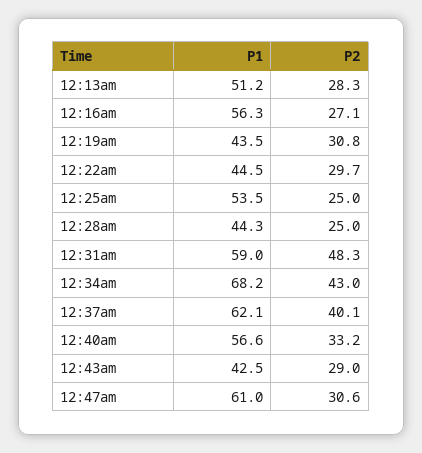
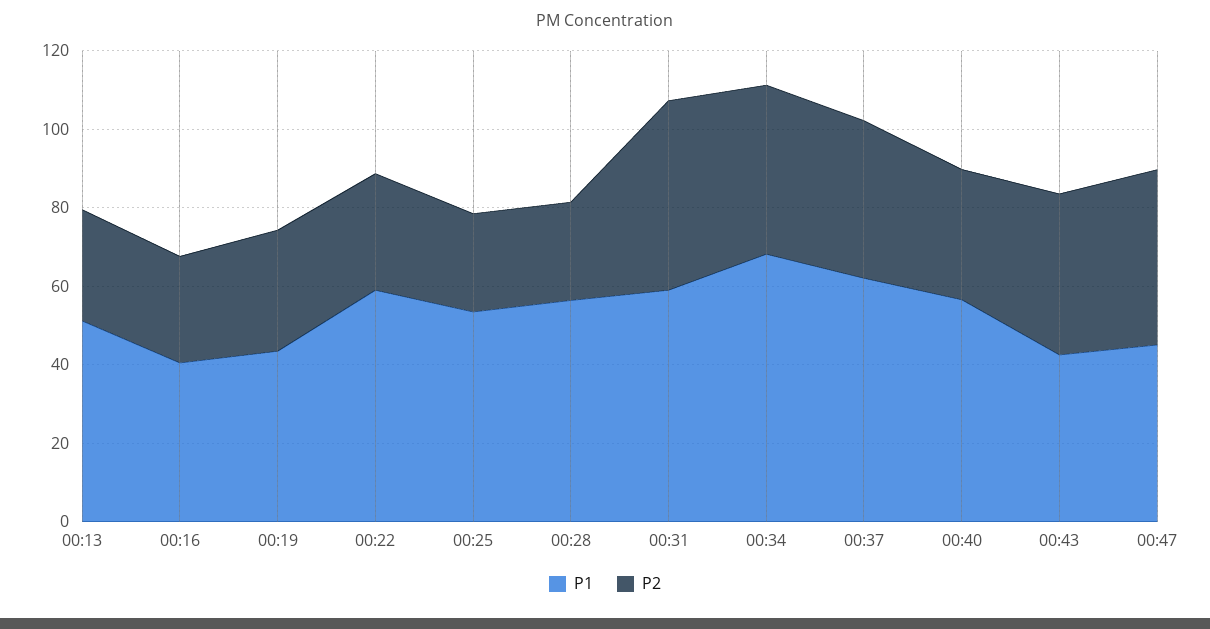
P1, 12:16am: 56.3 -> 40
P1, 12:22am: 44.5 -> 60
P1, 12:28am: 44.3 -> 55
P2, 12:43am: 29 -> 40
P1, 12:47am: 61 -> 45
P2, 12:47am: 30.6 -> 45

